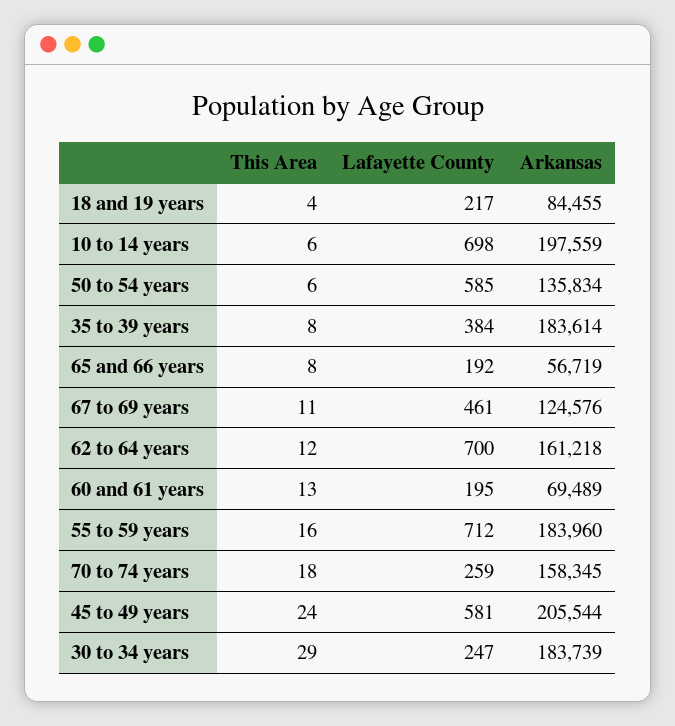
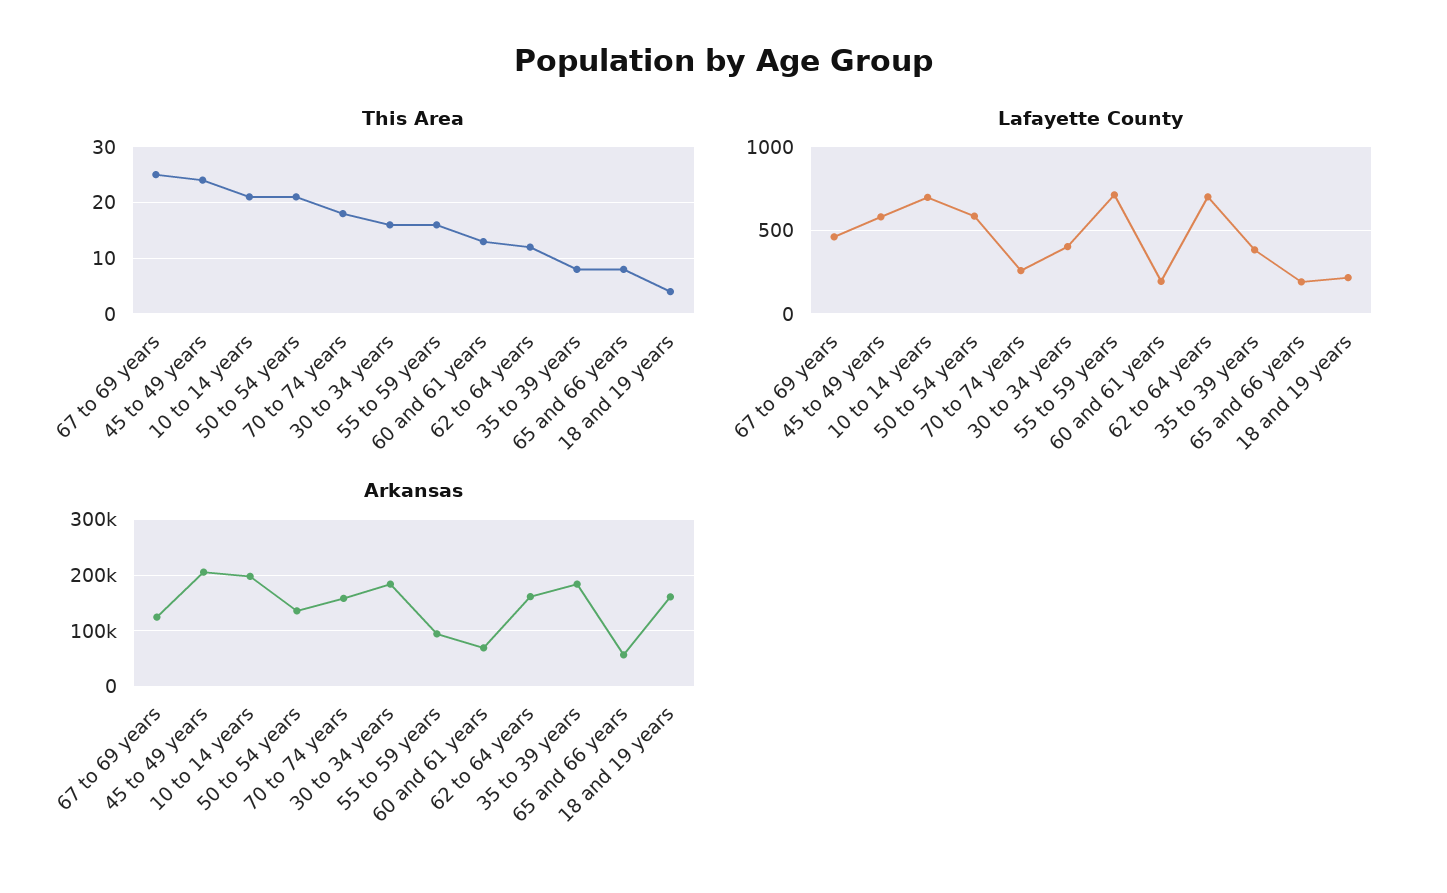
Arkansas, 18 and 19 years: 84455 -> 160000
This Area, 10 to 14 years: 6 -> 20
This Area, 50 to 54 years: 6 -> 20
This Area, 67 to 69 years: 11 -> 25
Arkansas, 55 to 59 years: 183960 -> 100000
This Area, 30 to 34 years: 29 -> 15
Lafayette County, 30 to 34 years: 247 -> 400

